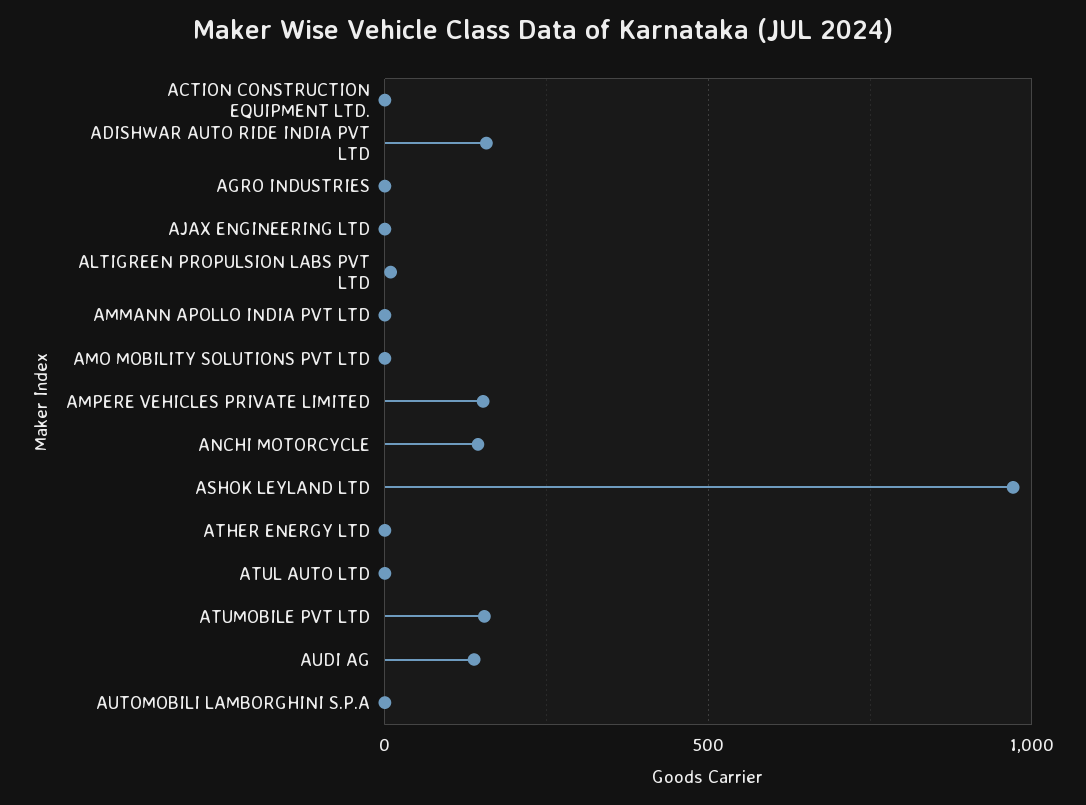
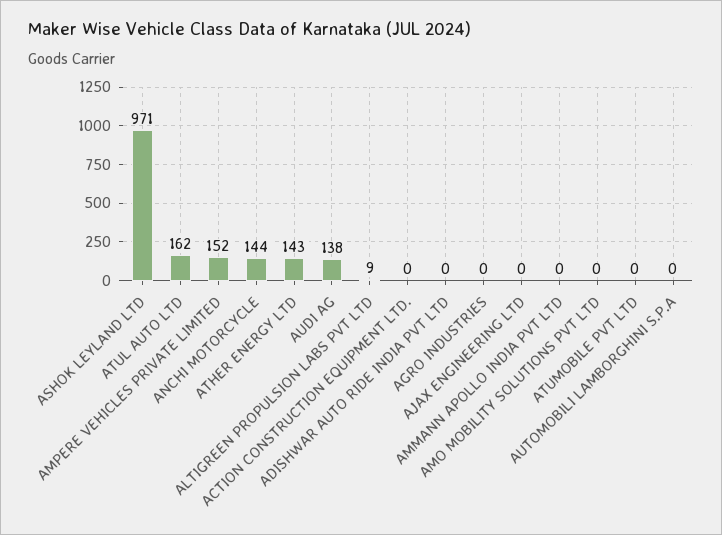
ADISHWAR AUTO RIDE INDIA PVT LTD: 150 -> 0
ATHER ENERGY LTD: 0 -> 143
ATUL AUTO LTD: 0 -> 162
ATUMOBILE PVT LTD: 150 -> 0

